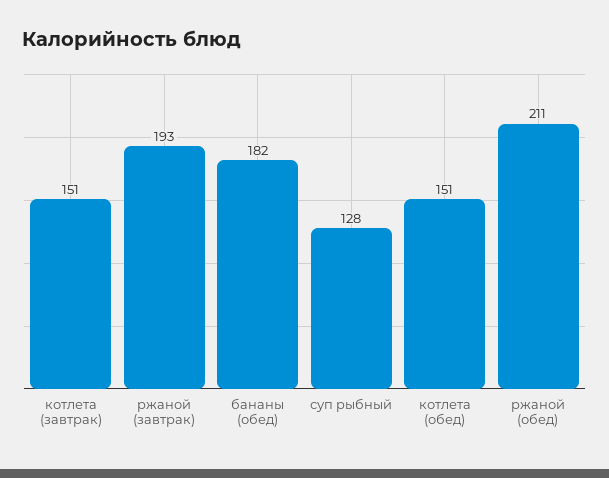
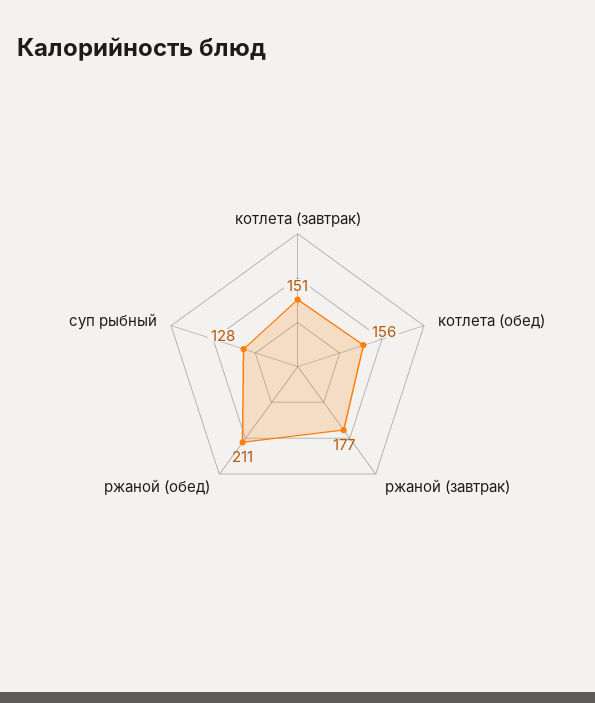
ржаной (завтрак): 193 -> 177
бананы (обед): 182 -> none
котлета (обед): 151 -> 156

